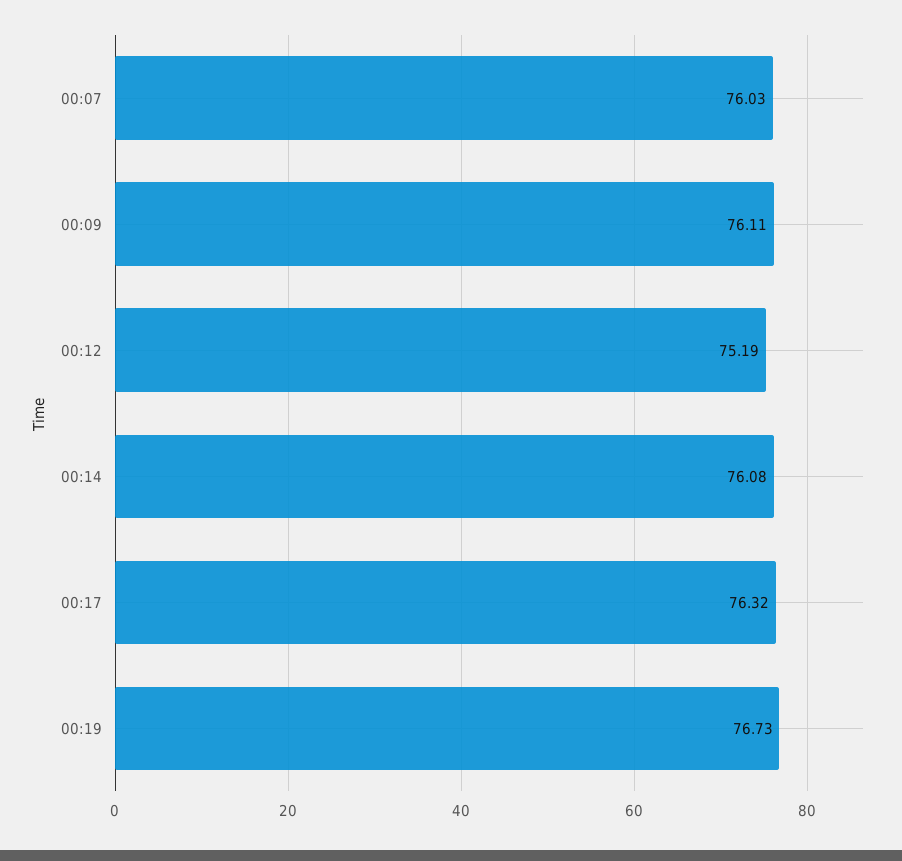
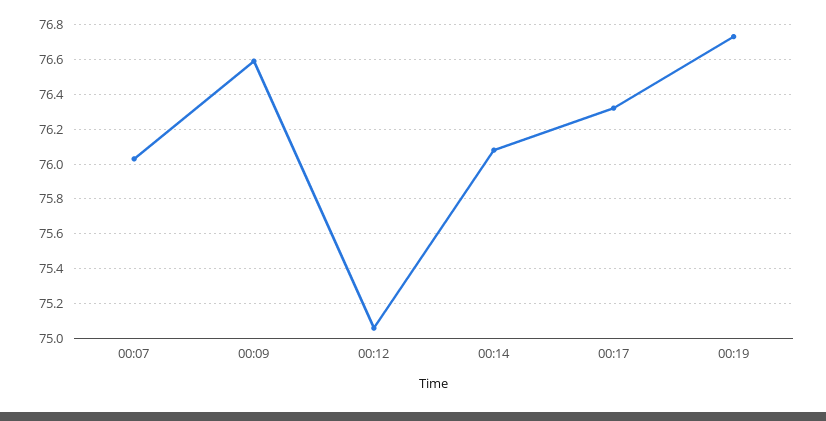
00:09: 76.11 -> 76.6
00:12: 75.19 -> 75.05

